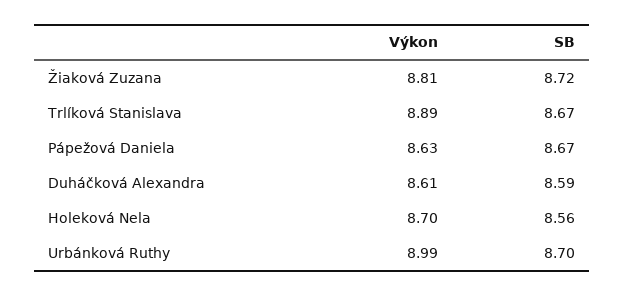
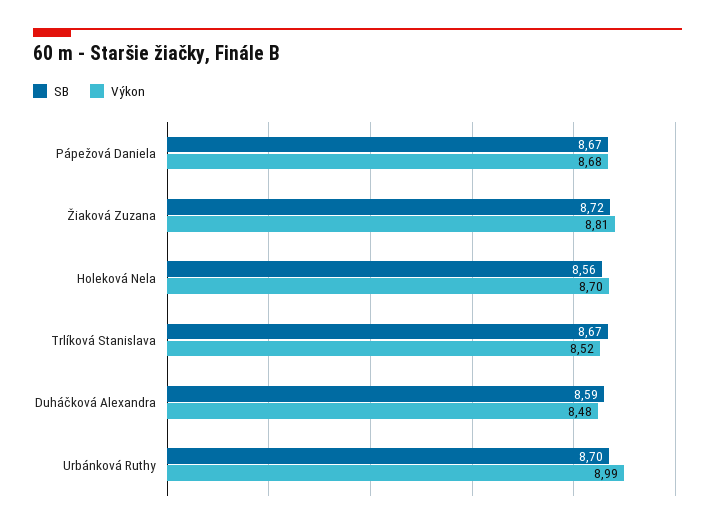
Výkon, Trlíková Stanislava: 8.89 -> 8.52
Výkon, Pápežová Daniela: 8.63 -> 8.68
Výkon, Duháčková Alexandra: 8.61 -> 8.48

